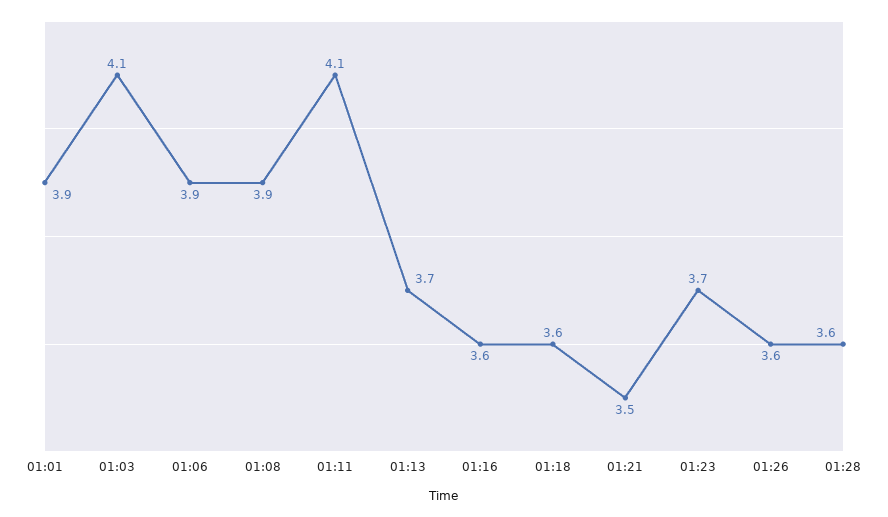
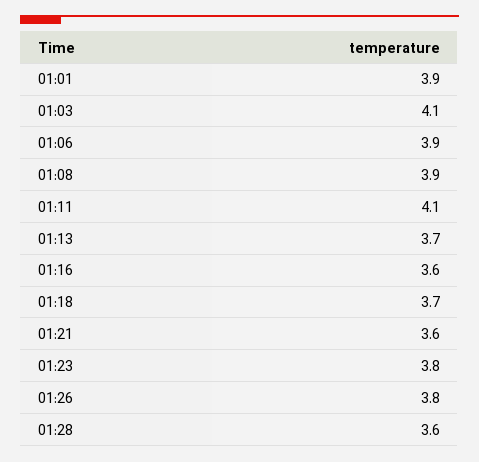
01:18: 3.6 -> 3.7
01:21: 3.5 -> 3.6
01:23: 3.7 -> 3.8
01:26: 3.6 -> 3.8

